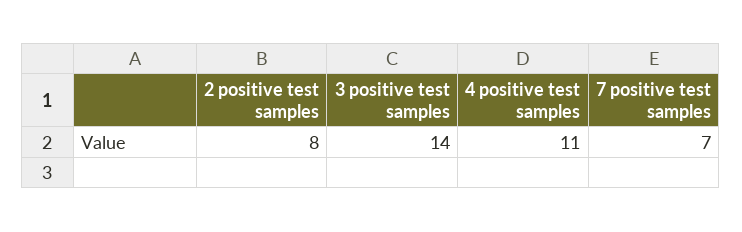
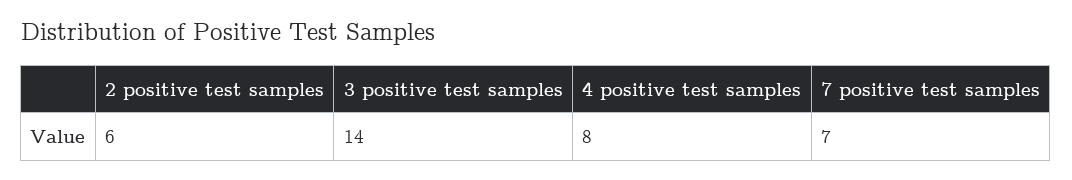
2 positive test samples: 8 -> 6
4 positive test samples: 11 -> 8

